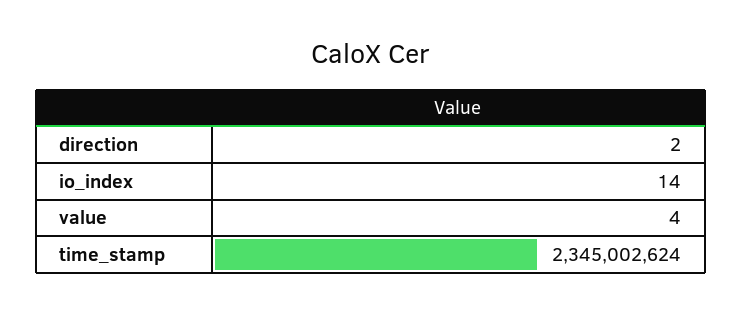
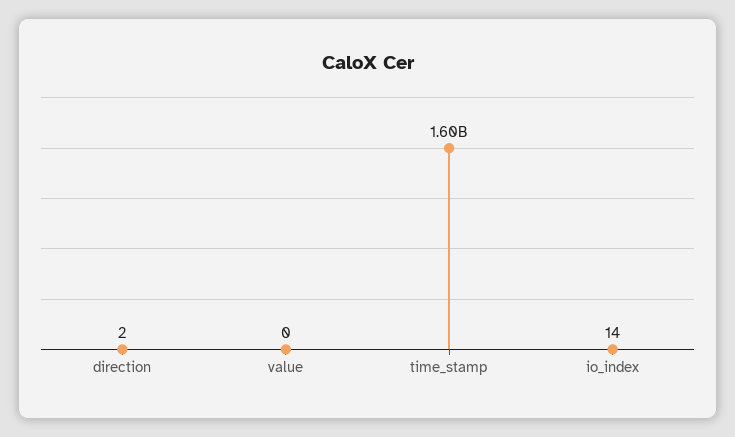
value: 4 -> 0
time_stamp: 2345002624 -> 1600000000

